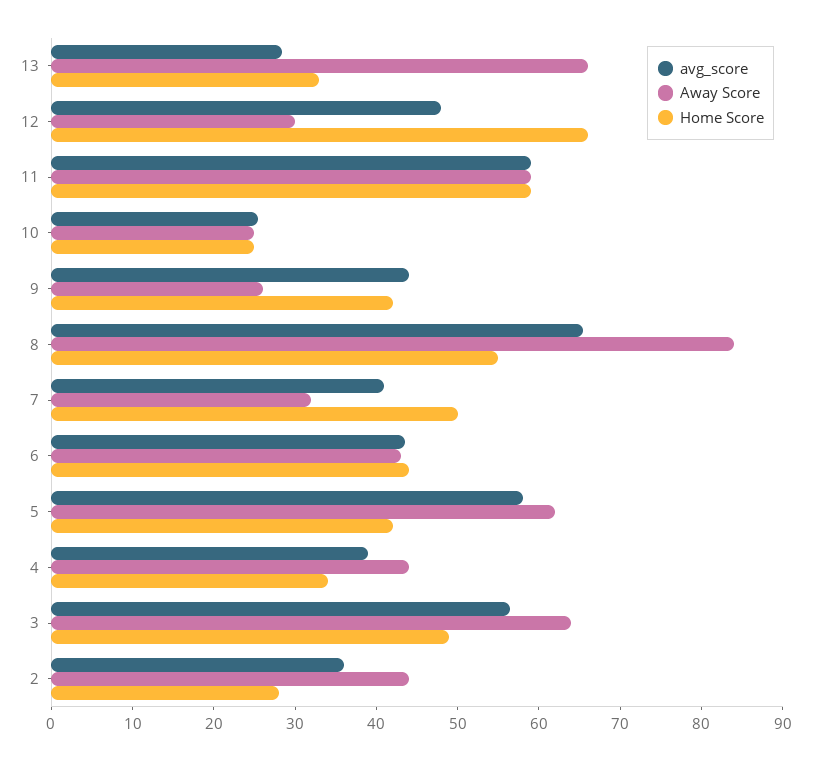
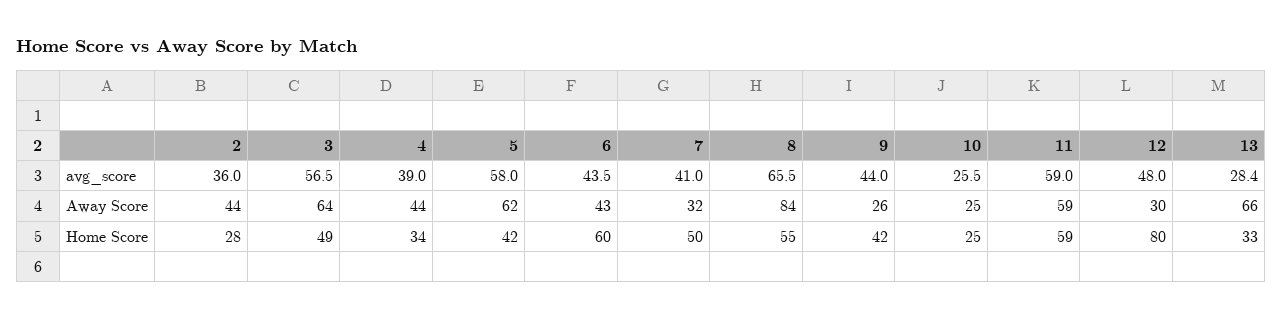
Home Score, 12: 66 -> 80
Home Score, 6: 44 -> 60

